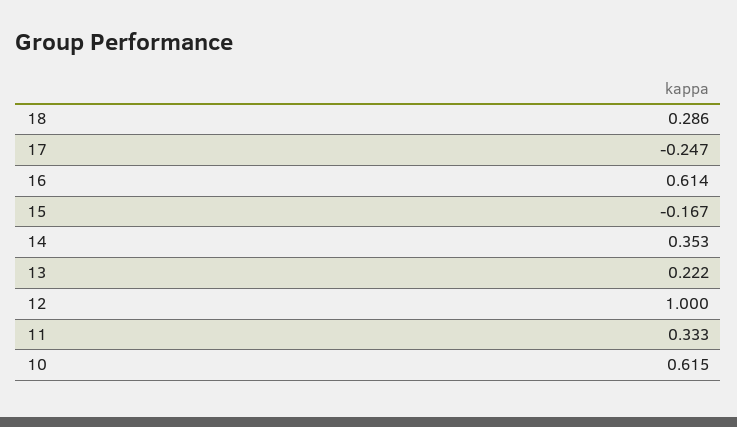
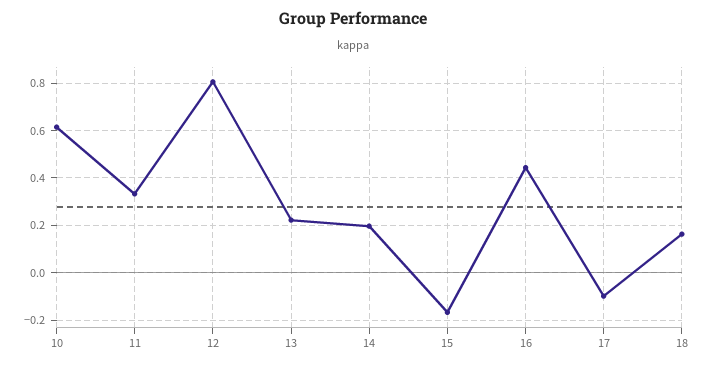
18: 0.286 -> 0.15
17: -0.247 -> -0.1
16: 0.614 -> 0.45
14: 0.353 -> 0.2
12: 1 -> 0.8

